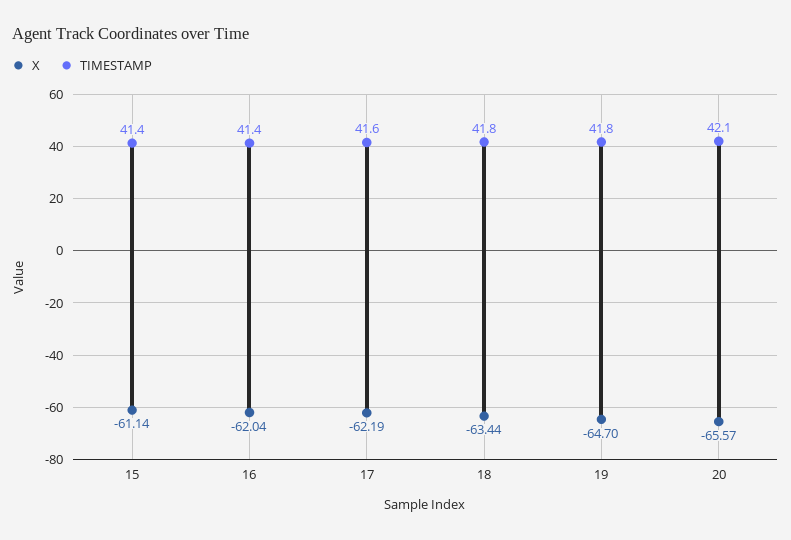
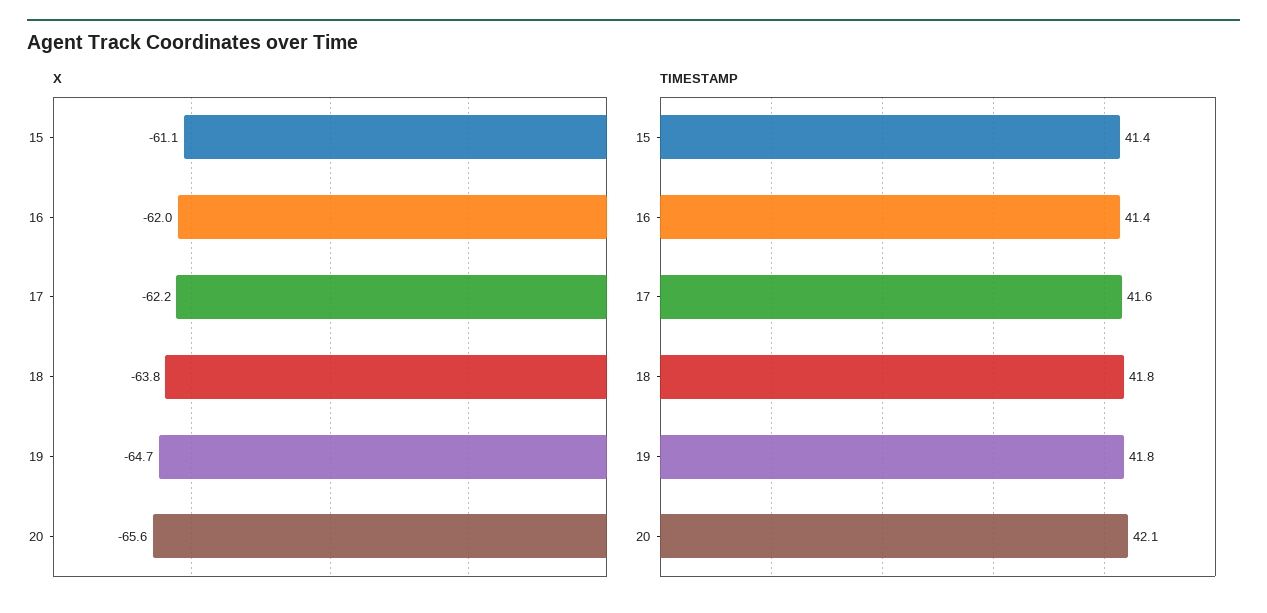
X, 18: -63.44 -> -63.8

